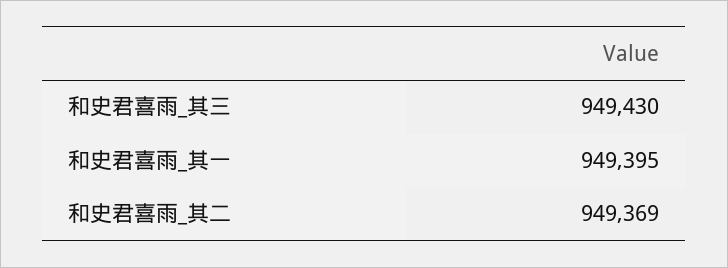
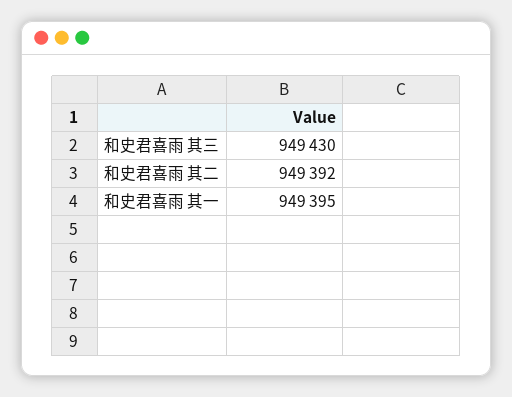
和史君喜雨_其二: 949369 -> 949392

